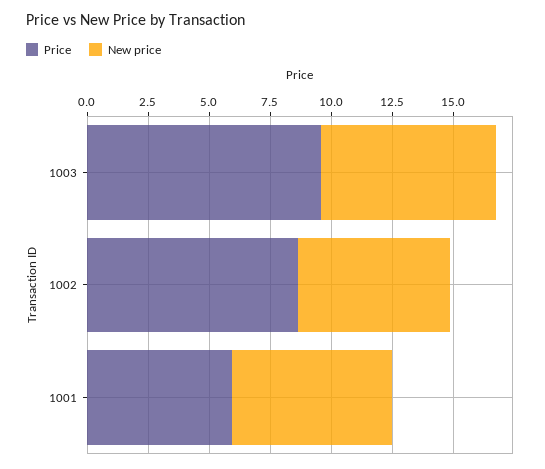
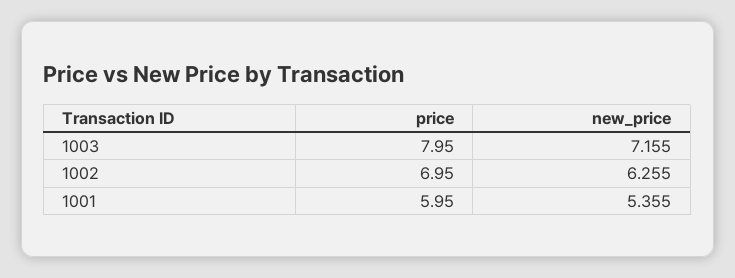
Price, 1003: 9.5 -> 7.95
Price, 1002: 8.5 -> 6.95
New price, 1001: 6.5 -> 5.355

